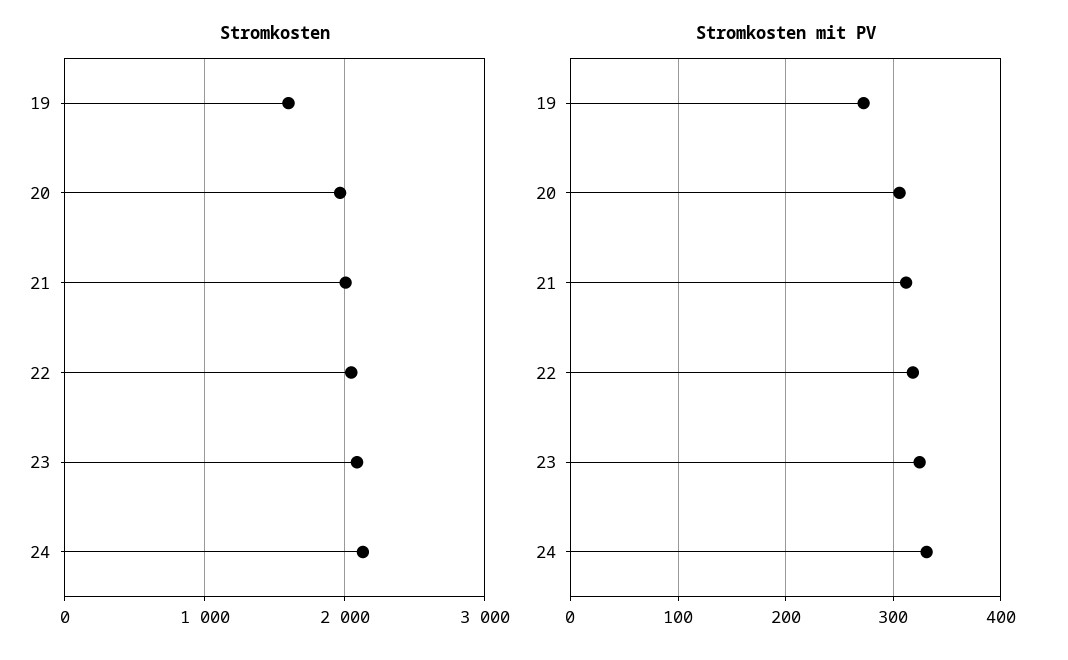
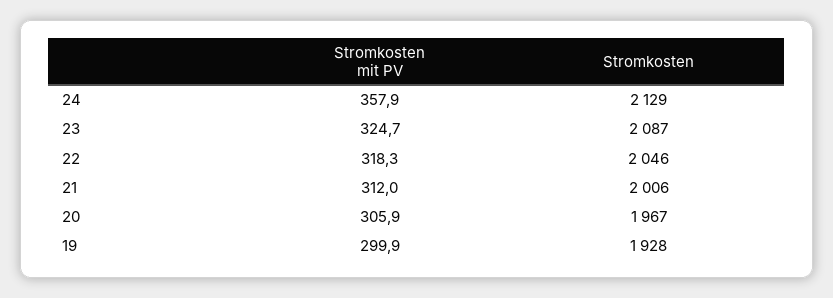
Stromkosten, 19: 1600 -> 1928
Stromkosten mit PV, 19: 270 -> 299.9
Stromkosten mit PV, 24: 330 -> 357.9

